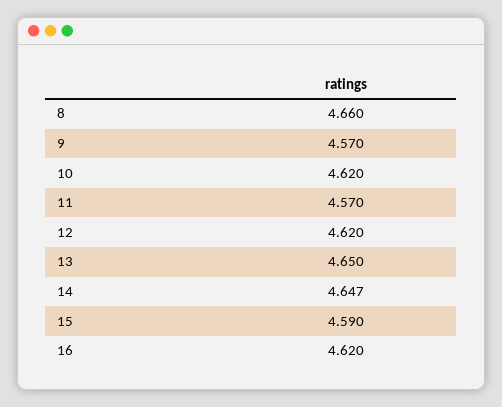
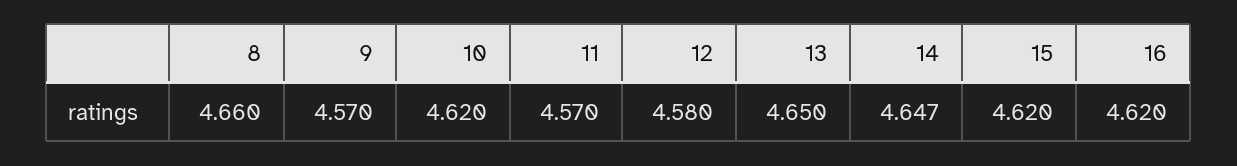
12: 4.62 -> 4.58
15: 4.59 -> 4.62

